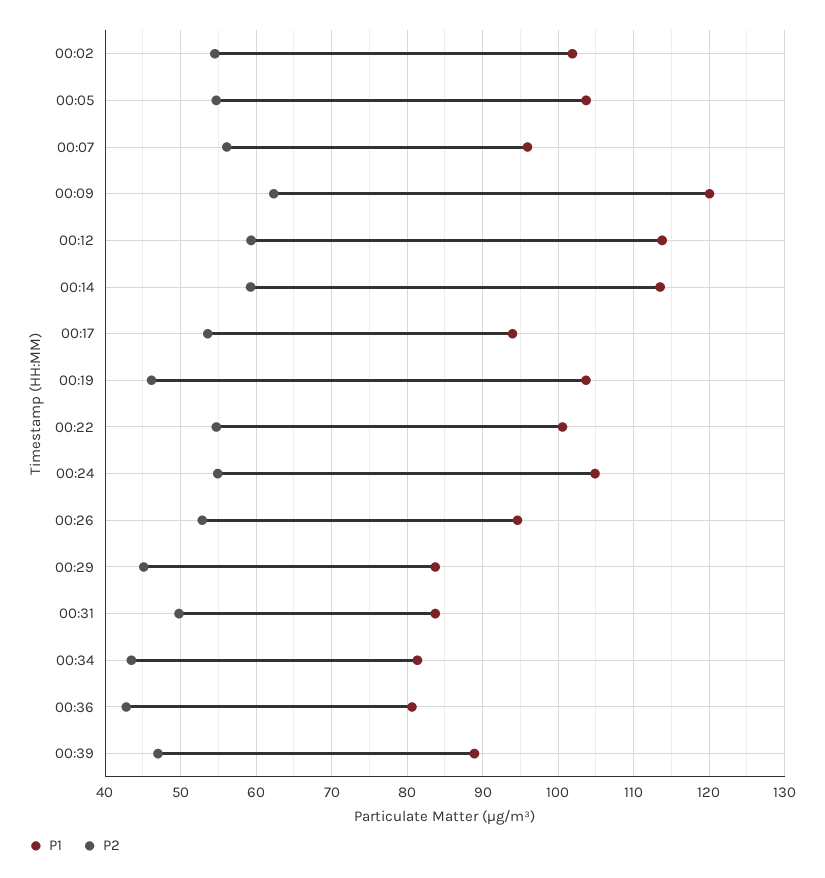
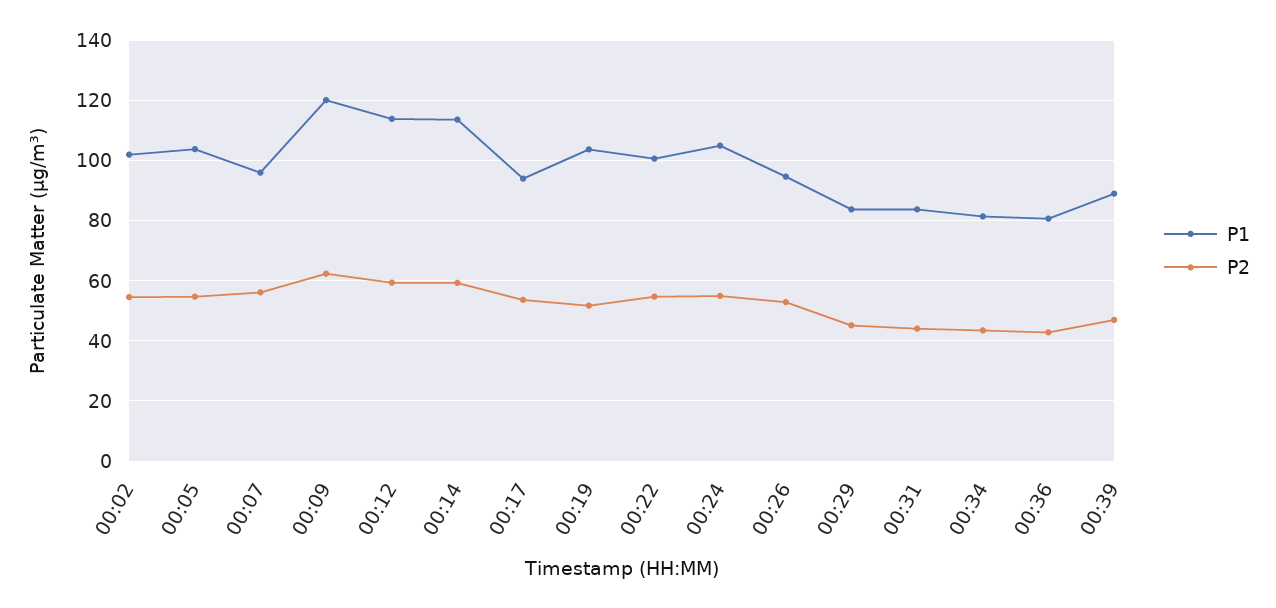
P2, 00:19: 46 -> 52
P2, 00:31: 50 -> 44

